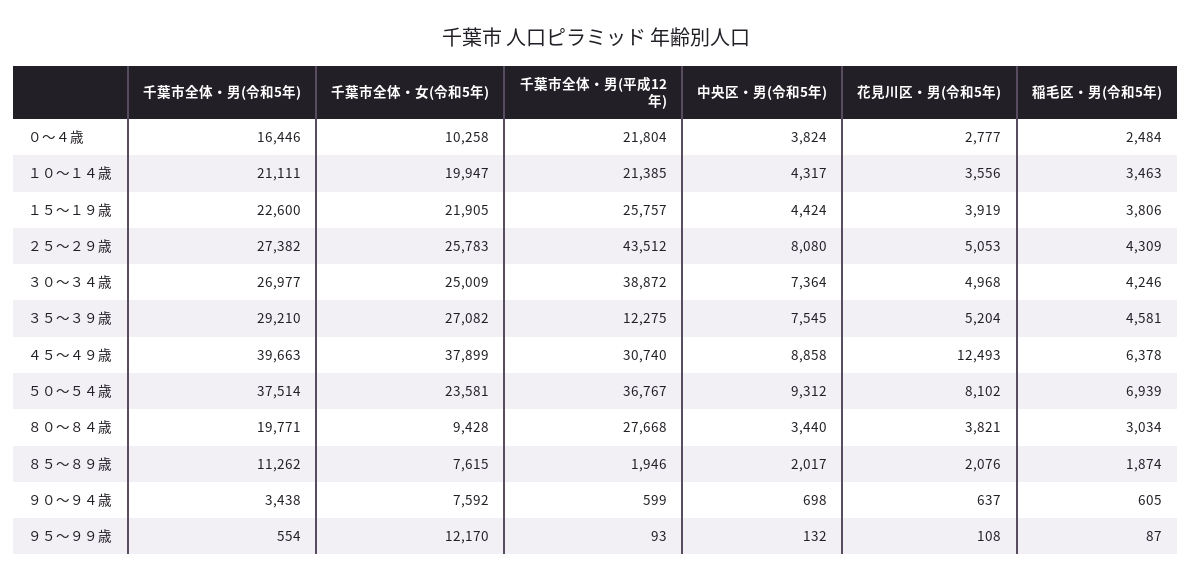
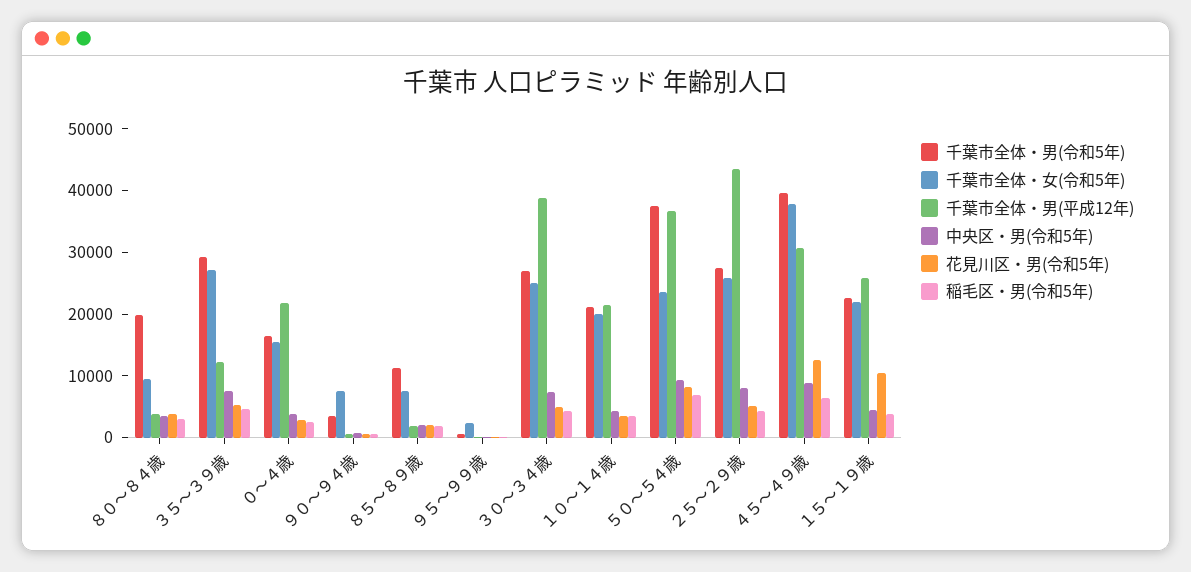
千葉市全体・女(令和5年), ０～４歳: 10258 -> 16000
花見川区・男(令和5年), １５～１９歳: 3919 -> 10000
千葉市全体・男(平成12年), ８０～８４歳: 27668 -> 4000
千葉市全体・女(令和5年), ９５～９９歳: 12170 -> 2000

